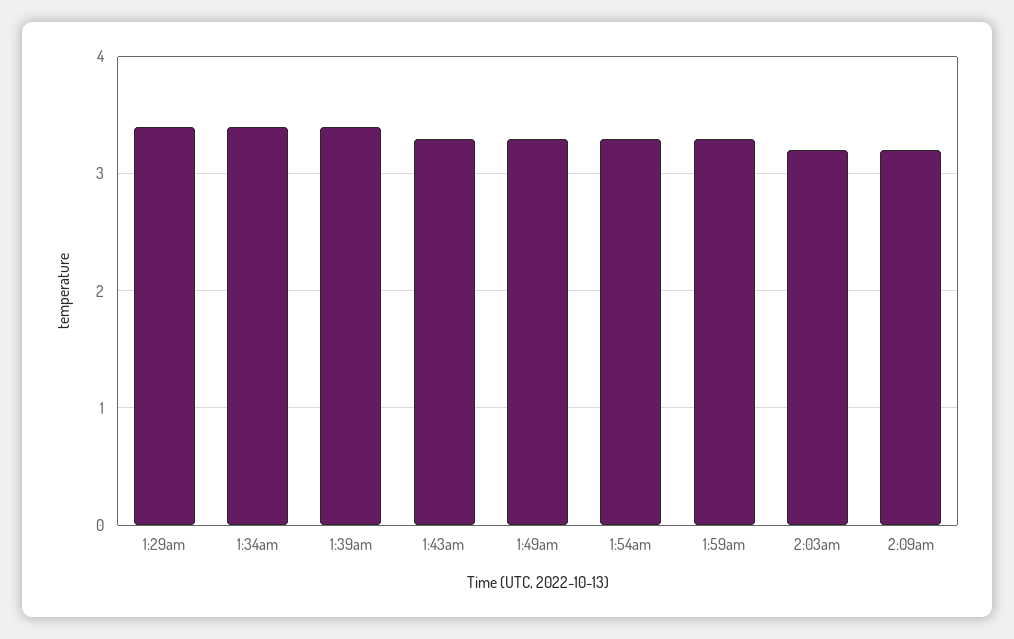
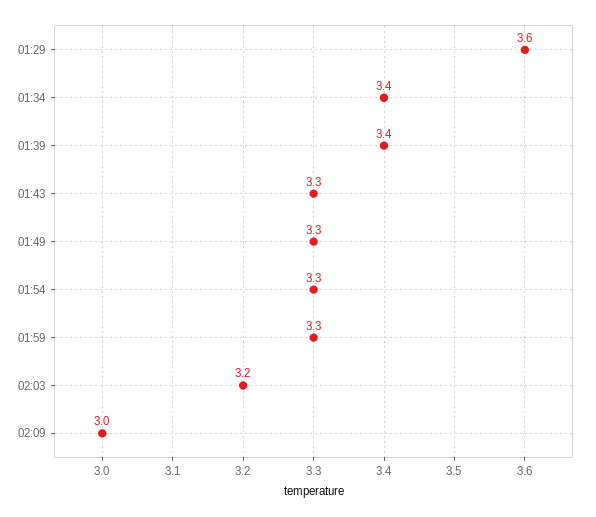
1:29am: 3.4 -> 3.6
2:09am: 3.2 -> 3

